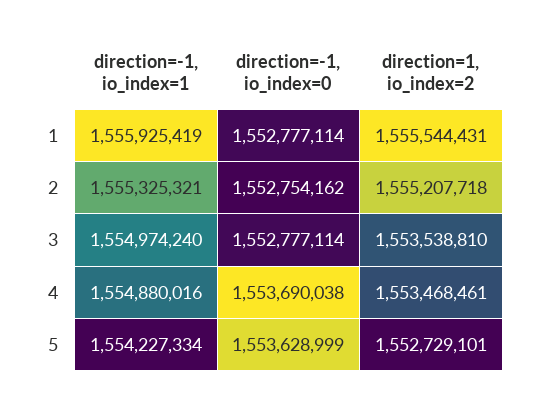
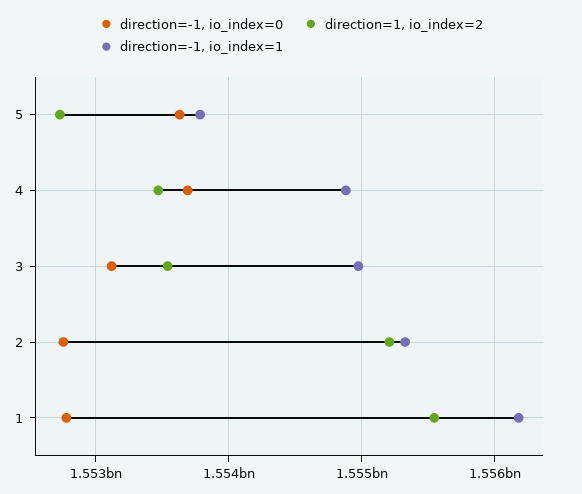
direction=-1, io_index=1, 1: 1555925419 -> 1556200000
direction=-1, io_index=0, 3: 1552777114 -> 1553100000
direction=-1, io_index=1, 5: 1554227334 -> 1553800000

